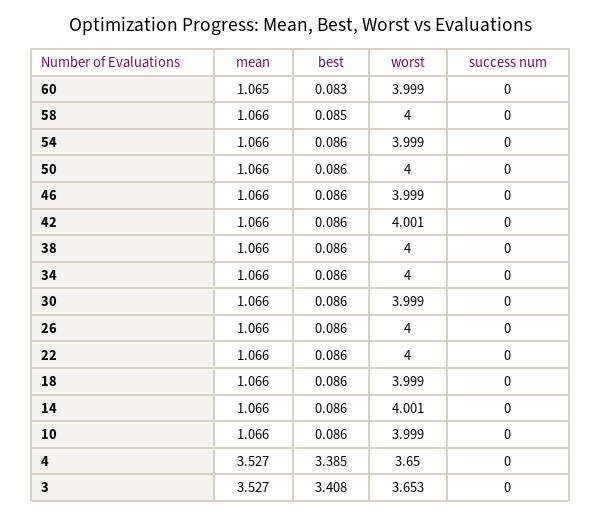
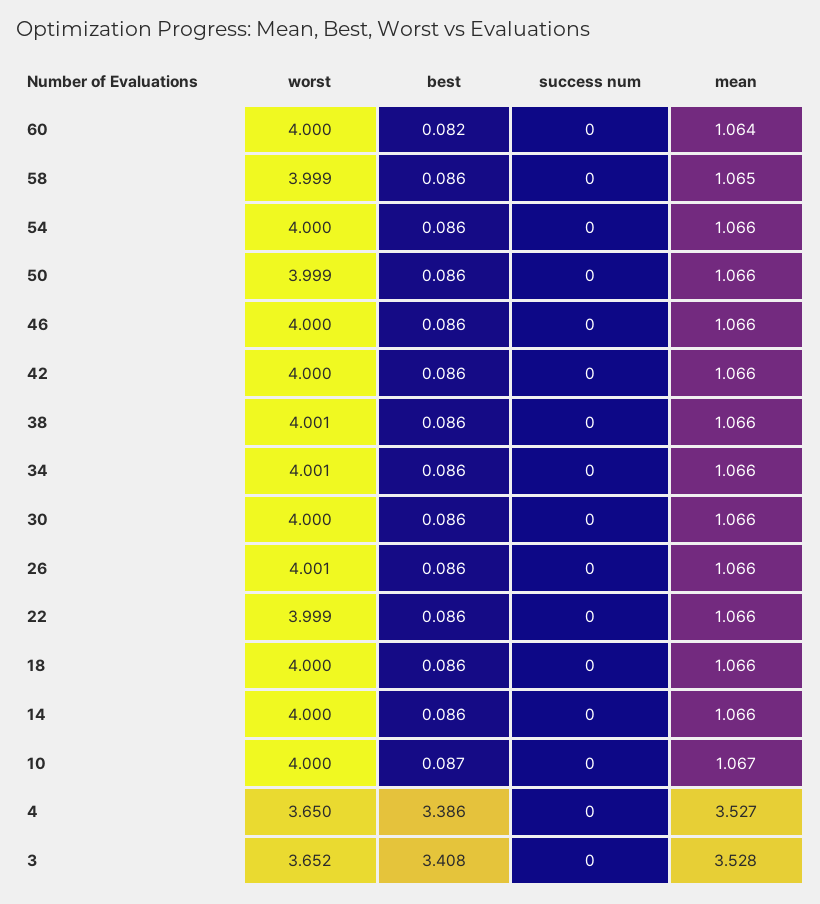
mean, 60: 1.065 -> 1.064
best, 60: 0.083 -> 0.082
worst, 60: 3.999 -> 4
mean, 58: 1.066 -> 1.065
best, 58: 0.085 -> 0.086
worst, 58: 4 -> 3.999
worst, 54: 3.999 -> 4
worst, 50: 4 -> 3.999
worst, 46: 3.999 -> 4
worst, 42: 4.001 -> 4
worst, 38: 4 -> 4.001
worst, 34: 4 -> 4.001
worst, 30: 3.999 -> 4
worst, 26: 4 -> 4.001
worst, 22: 4 -> 3.999
worst, 18: 3.999 -> 4
worst, 14: 4.001 -> 4
mean, 10: 1.066 -> 1.067
best, 10: 0.086 -> 0.087
worst, 10: 3.999 -> 4
best, 4: 3.385 -> 3.386
mean, 3: 3.527 -> 3.528
worst, 3: 3.653 -> 3.652

